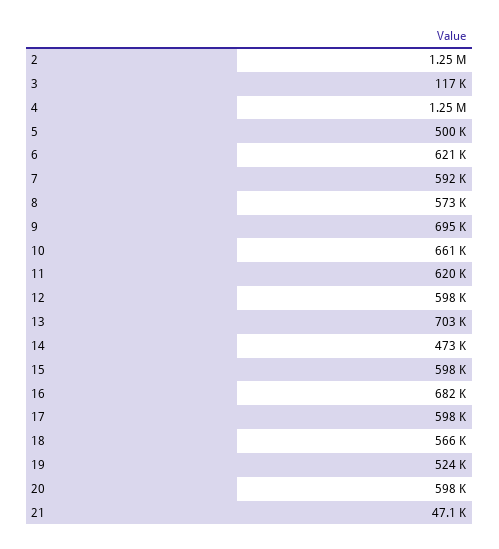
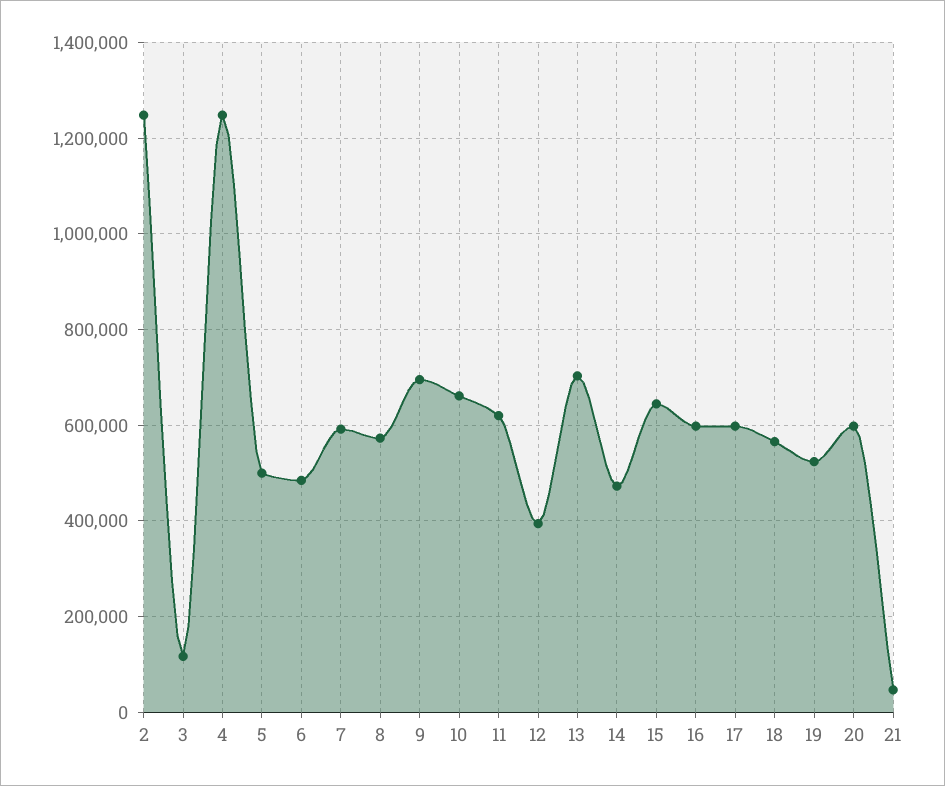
6: 621000 -> 480000
12: 598000 -> 400000
15: 598000 -> 640000
16: 682000 -> 600000

